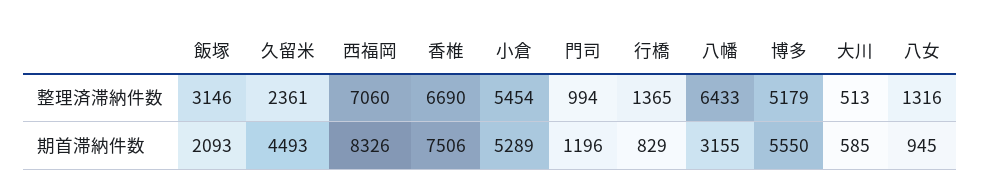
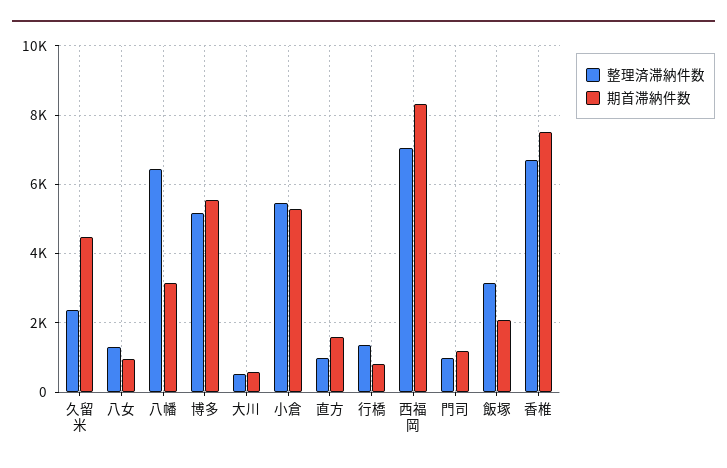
整理済滞納件数, 直方: none -> 1000
期首滞納件数, 直方: none -> 1600

